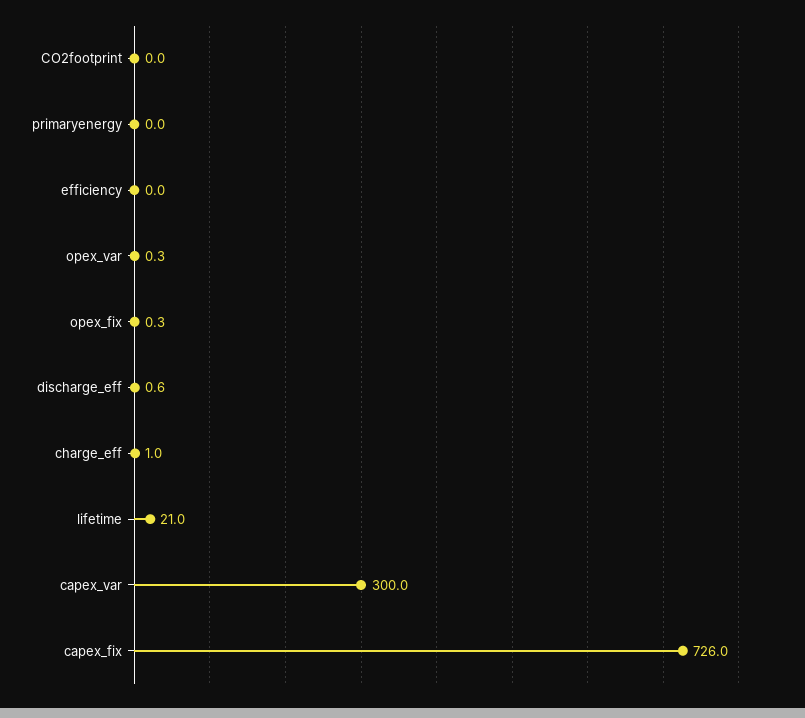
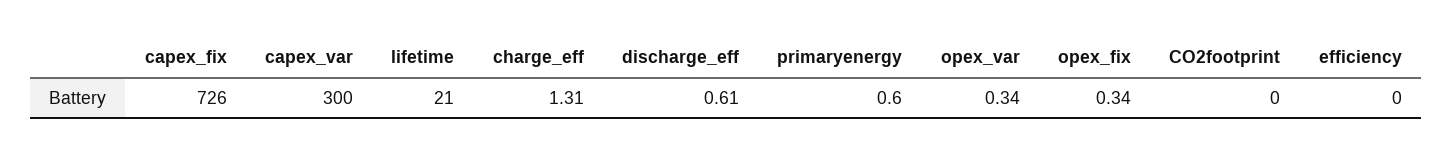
primaryenergy: 0 -> 0.6
charge_eff: 1 -> 1.31

